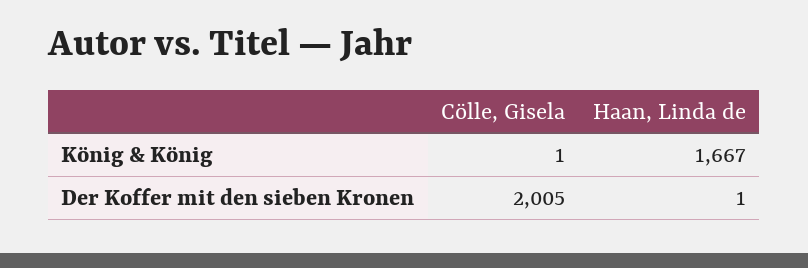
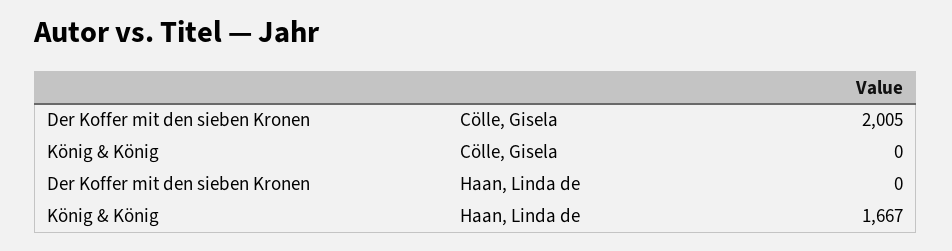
Cölle, Gisela, König & König: 1 -> 0
Haan, Linda de, Der Koffer mit den sieben Kronen: 1 -> 0

